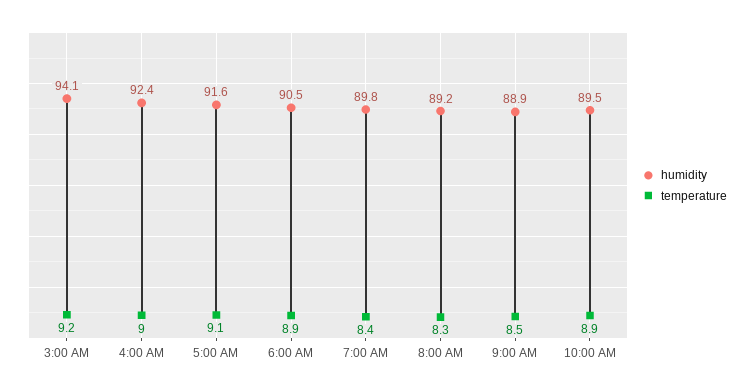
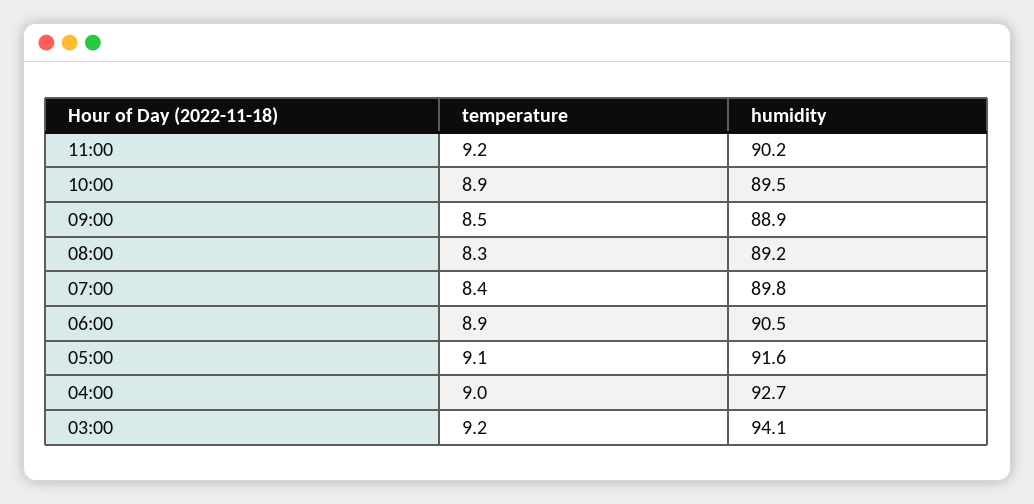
humidity, 4:00 AM: 92.4 -> 92.7
temperature, 11:00: none -> 9.2
humidity, 11:00: none -> 90.2

